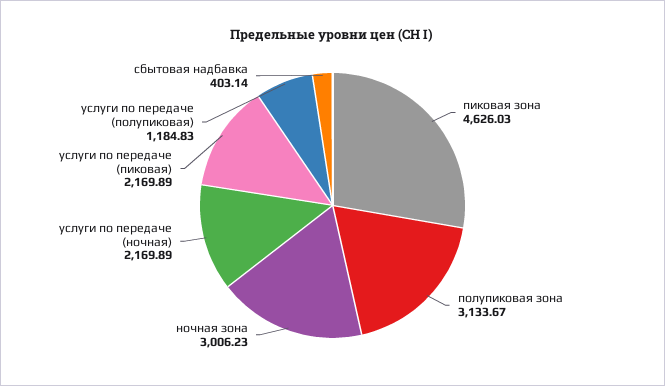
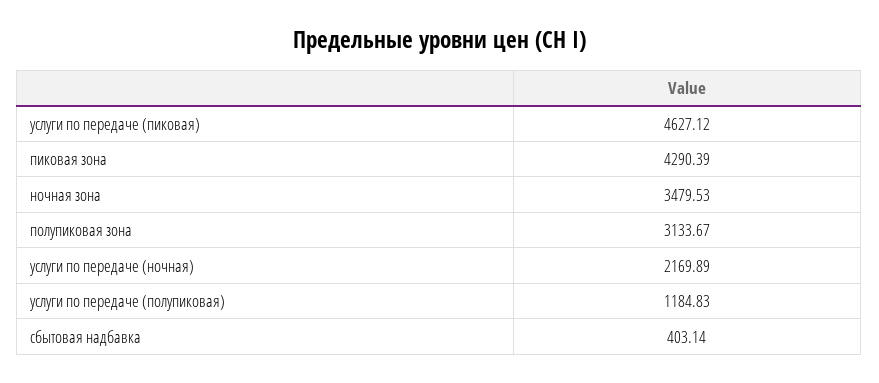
пиковая зона: 4626.03 -> 4290.39
ночная зона: 3006.23 -> 3479.53
услуги по передаче (пиковая): 2169.89 -> 4627.12

